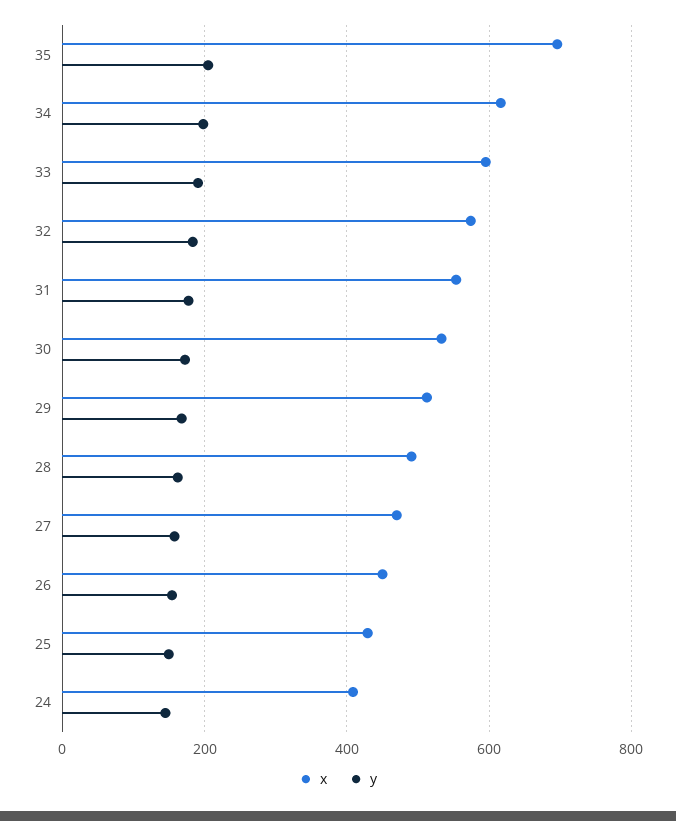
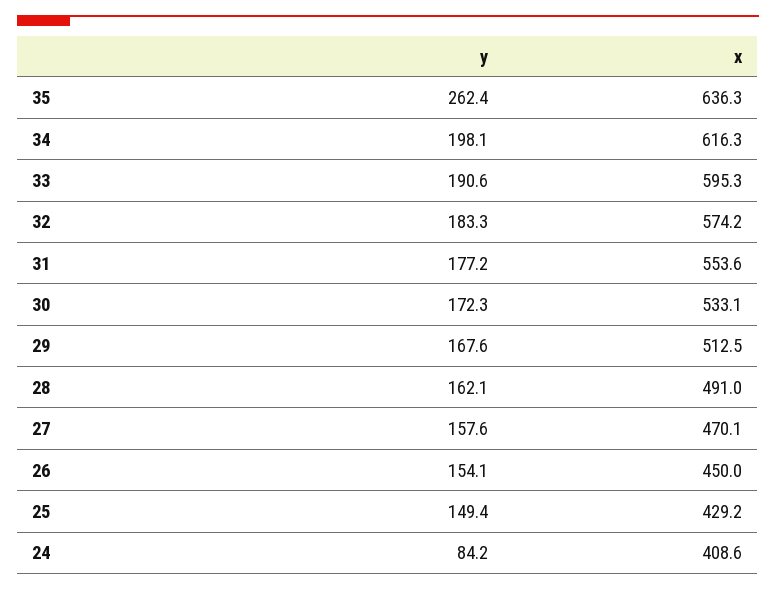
x, 35: 700 -> 636.3
y, 35: 200 -> 262.4
y, 24: 140 -> 84.2

